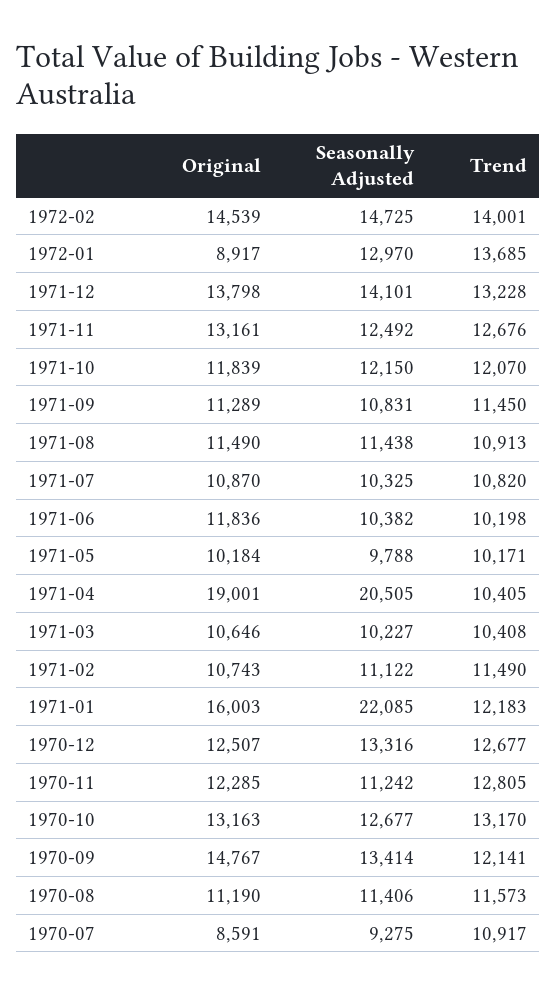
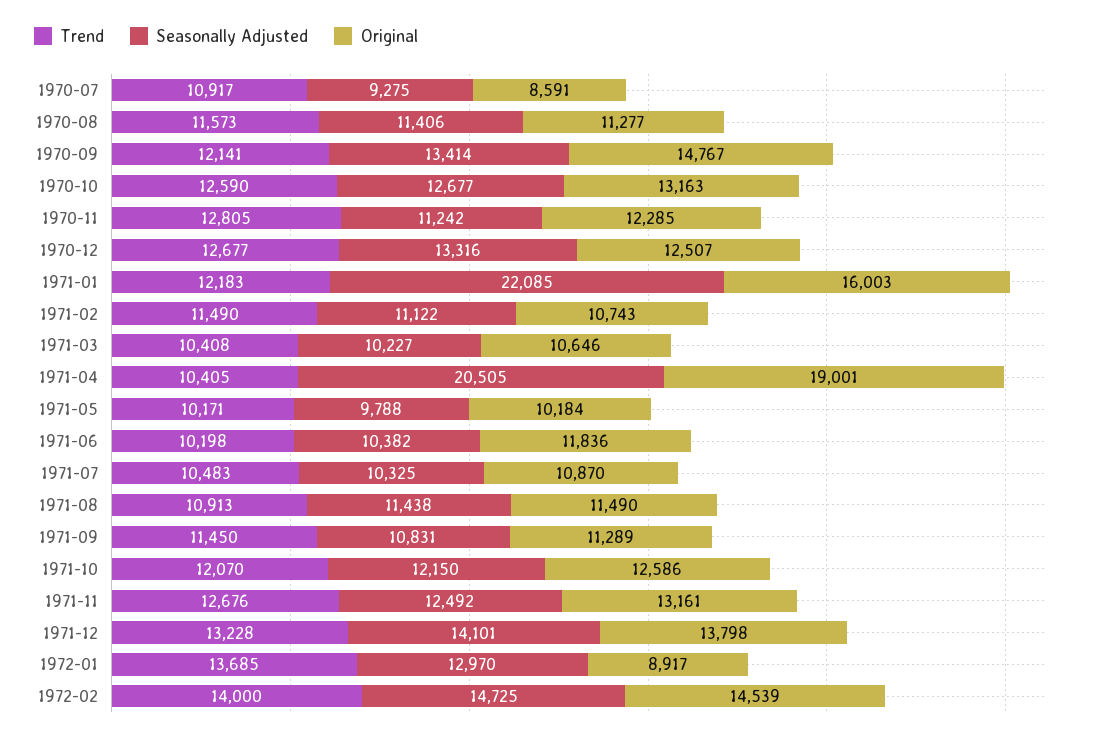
Trend, 1972-02: 14001 -> 14000
Original, 1971-10: 11839 -> 12586
Trend, 1971-07: 10820 -> 10483
Trend, 1970-10: 13170 -> 12590
Original, 1970-08: 11190 -> 11277

